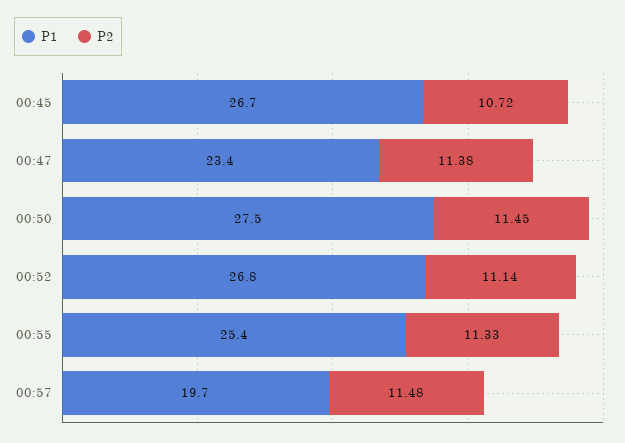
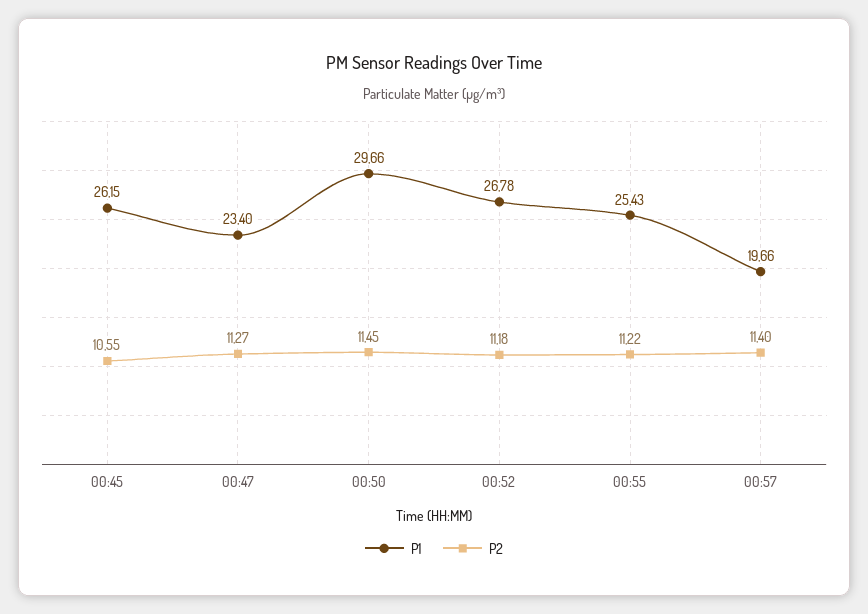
P1, 00:45: 26.7 -> 26.15
P2, 00:45: 10.72 -> 10.55
P2, 00:47: 11.38 -> 11.27
P1, 00:50: 27.5 -> 29.66
P2, 00:52: 11.14 -> 11.18
P2, 00:55: 11.33 -> 11.22
P2, 00:57: 11.48 -> 11.4

